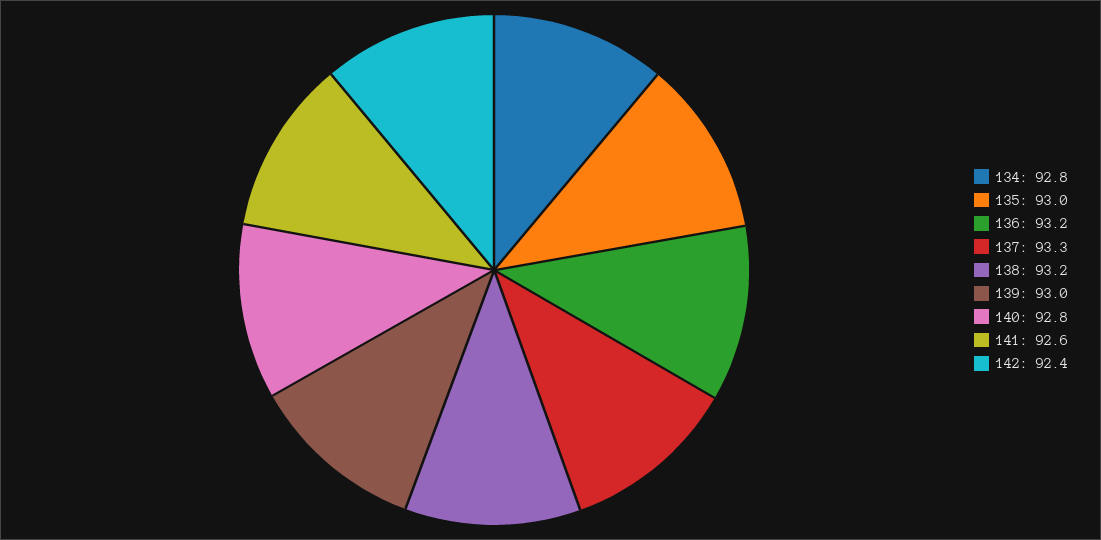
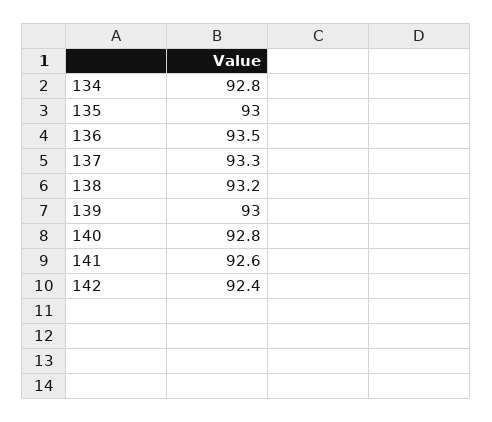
136: 93.2 -> 93.5

